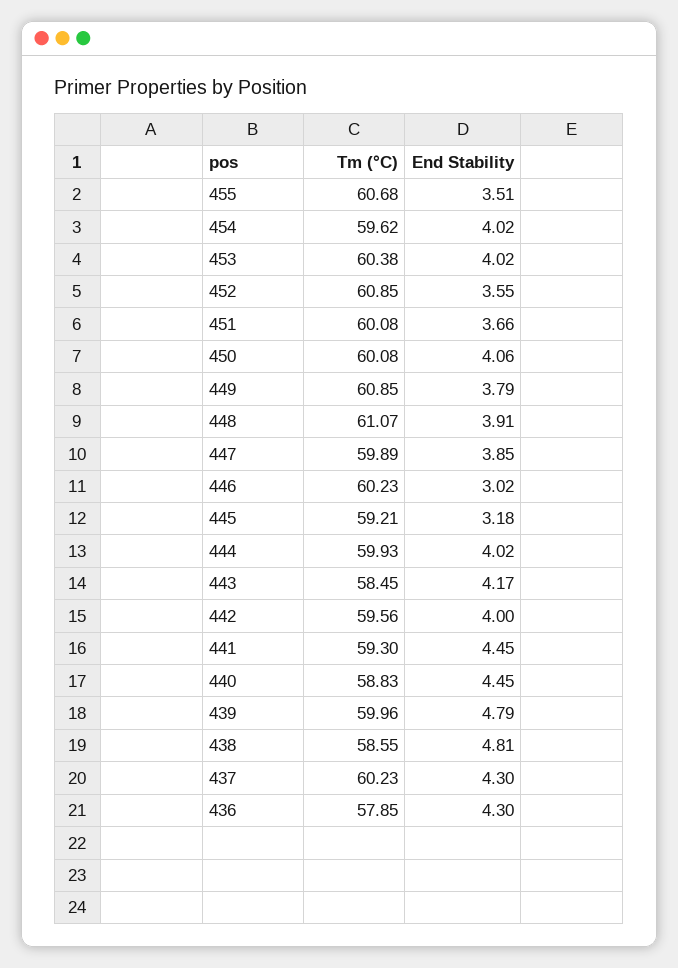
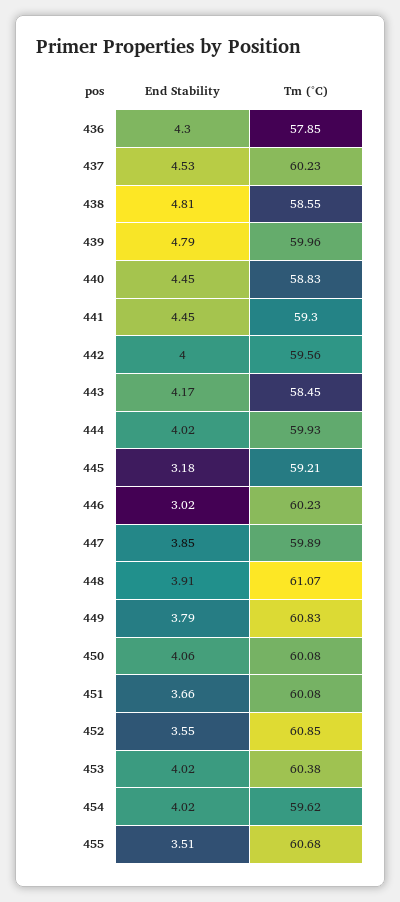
Tm (°C), 449: 60.85 -> 60.83
End Stability, 437: 4.3 -> 4.53

